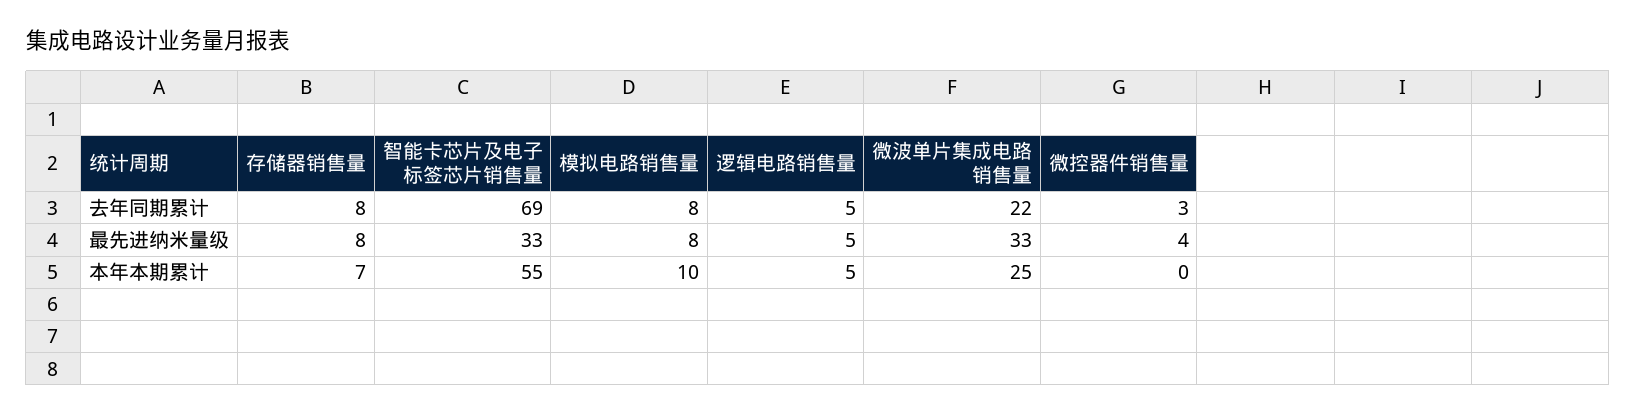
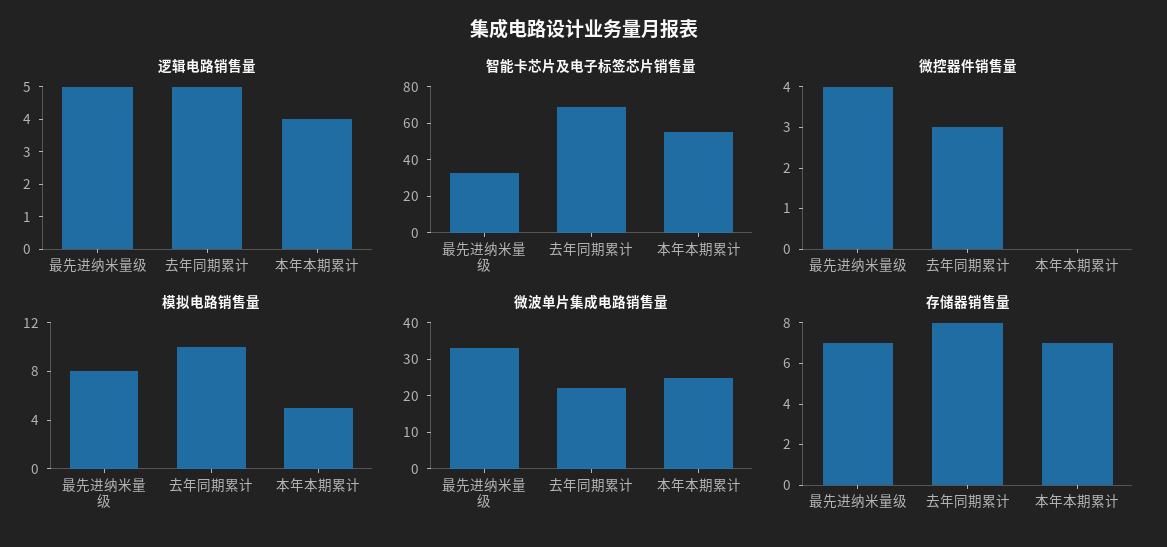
模拟电路销售量, 去年同期累计: 8 -> 10
存储器销售量, 最先进纳米量级: 8 -> 7
模拟电路销售量, 本年本期累计: 10 -> 5
逻辑电路销售量, 本年本期累计: 5 -> 4

